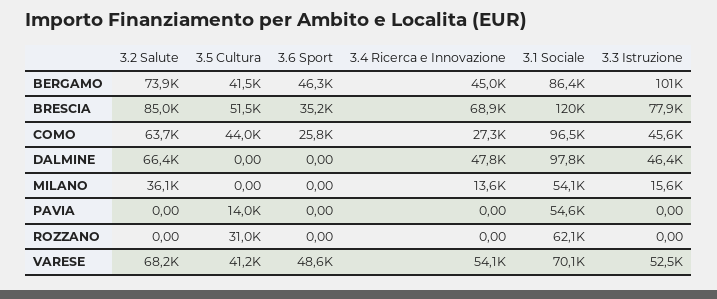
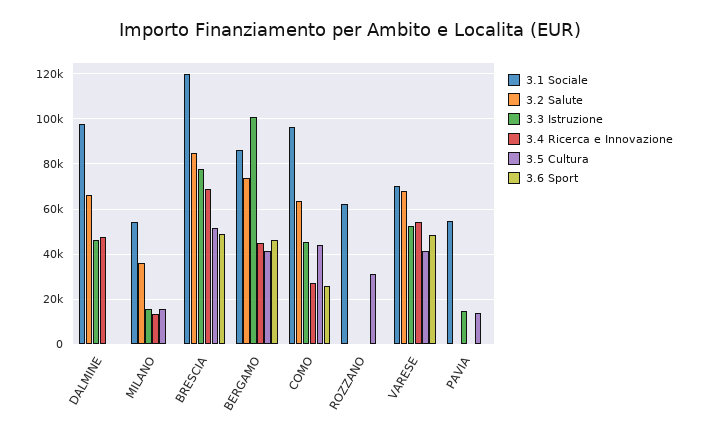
3.6 Sport, BRESCIA: 35200 -> 50000
3.5 Cultura, MILANO: 0 -> 15000
3.3 Istruzione, PAVIA: 0 -> 15000

